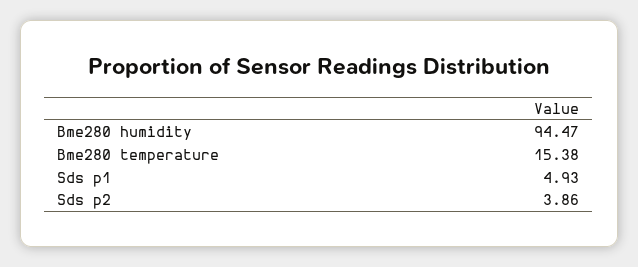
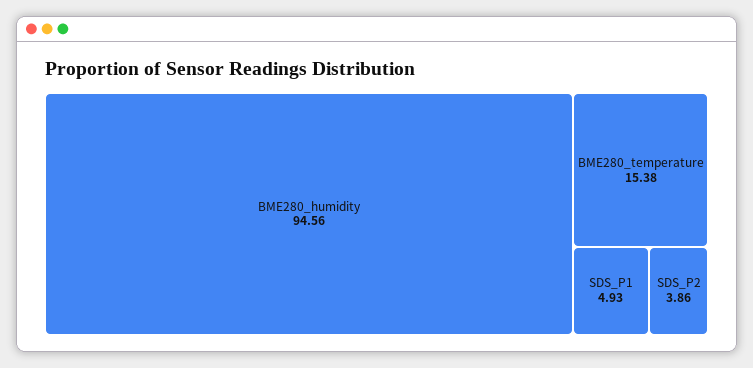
Bme280 humidity: 94.47 -> 94.56

